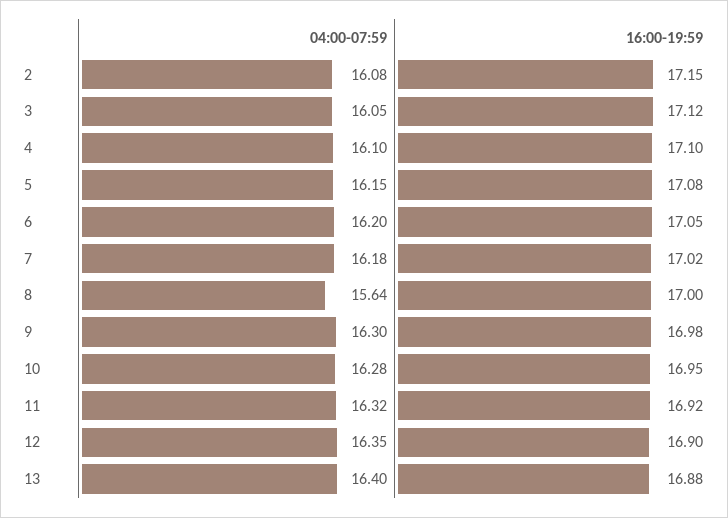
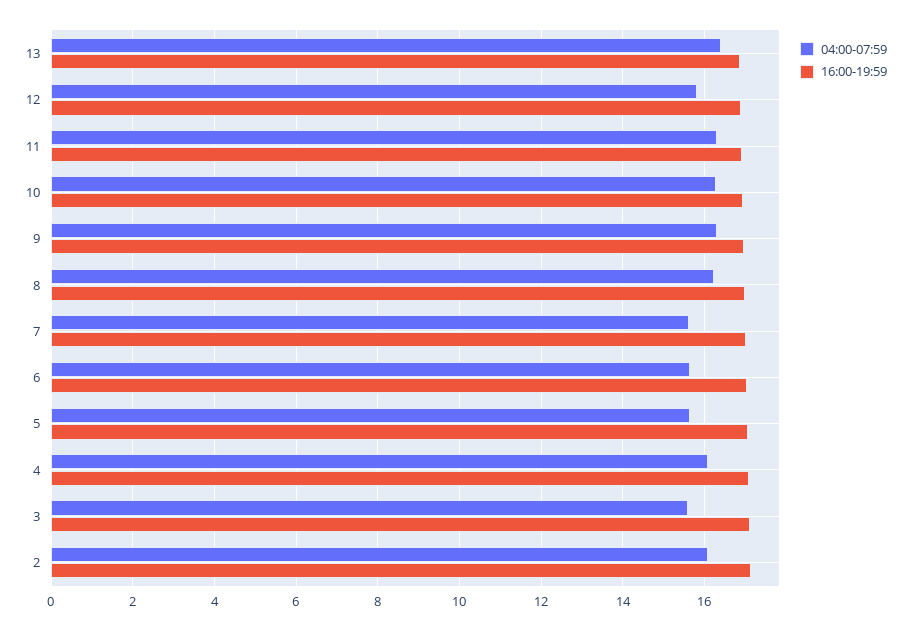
04:00-07:59, 3: 16.05 -> 15.6
04:00-07:59, 5: 16.15 -> 15.6
04:00-07:59, 6: 16.2 -> 15.6
04:00-07:59, 7: 16.18 -> 15.6
04:00-07:59, 8: 15.64 -> 16.2
04:00-07:59, 12: 16.35 -> 15.8

